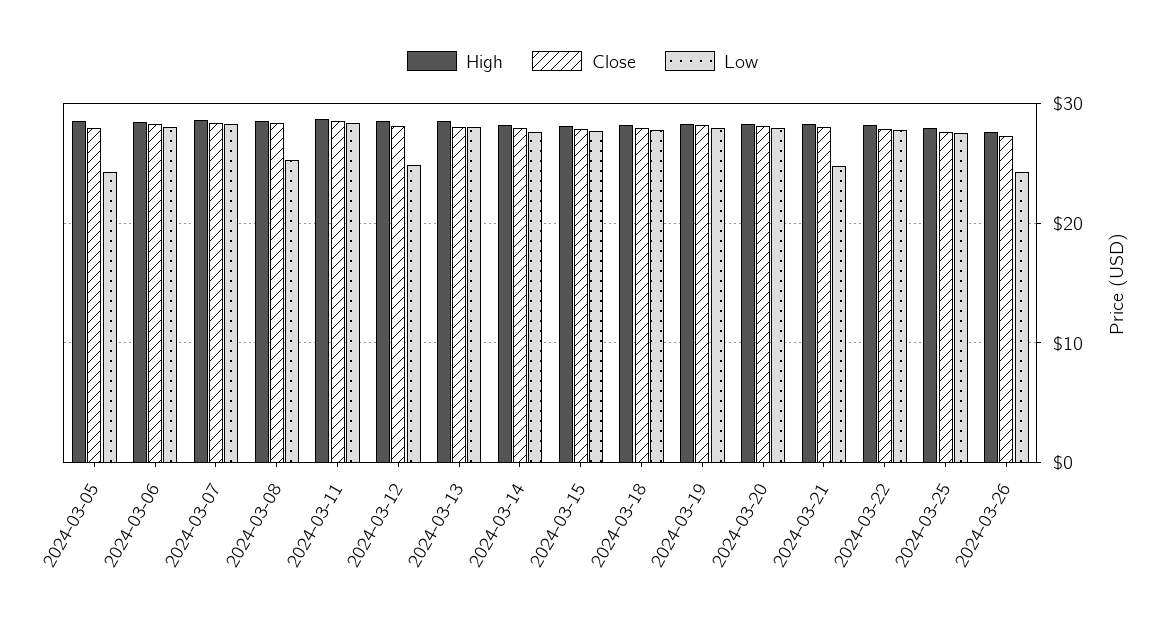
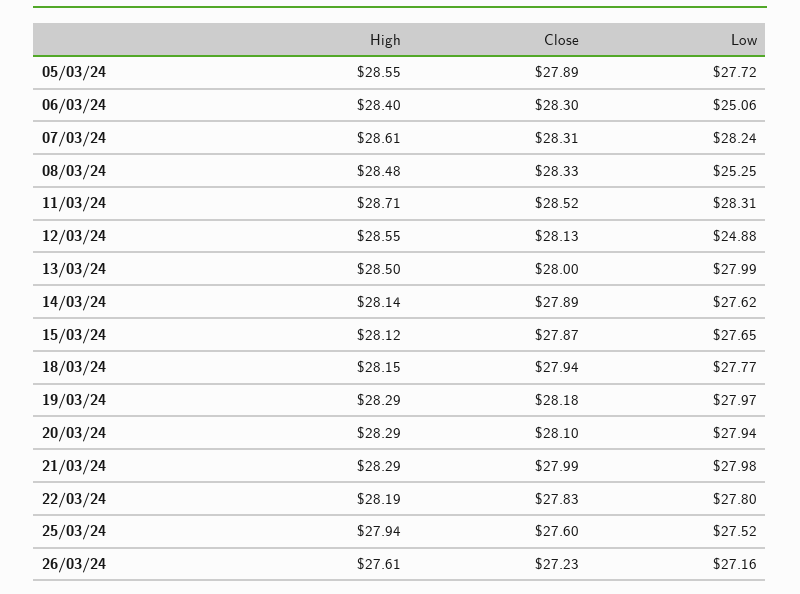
Low, 2024-03-05: 24 -> 27.72
Low, 2024-03-06: 28 -> 25.06
Low, 2024-03-21: 25 -> 27.98
Low, 2024-03-26: 24 -> 27.16

